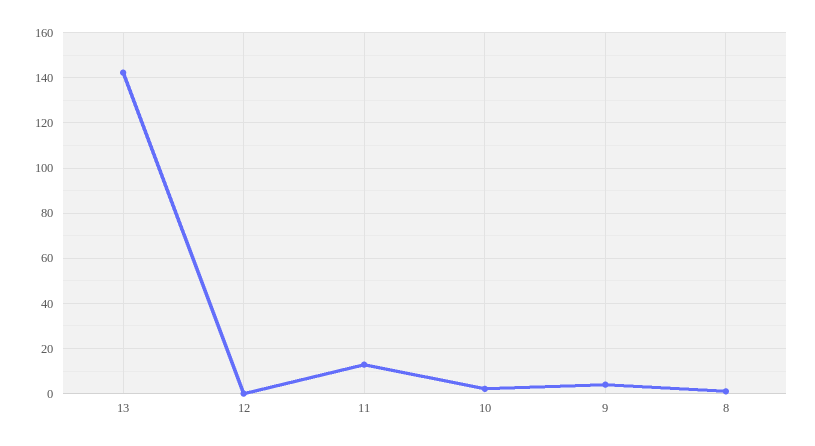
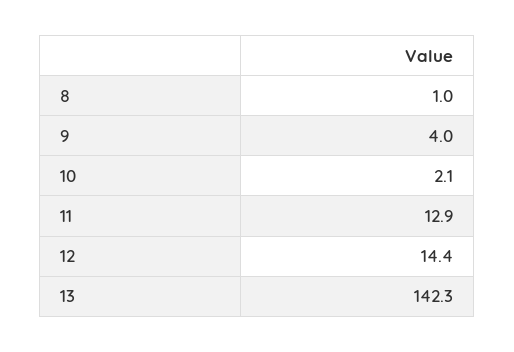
12: 0 -> 14.4

